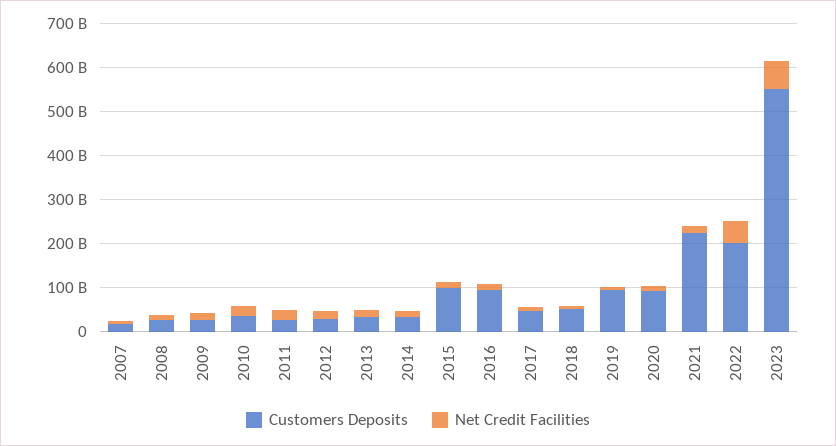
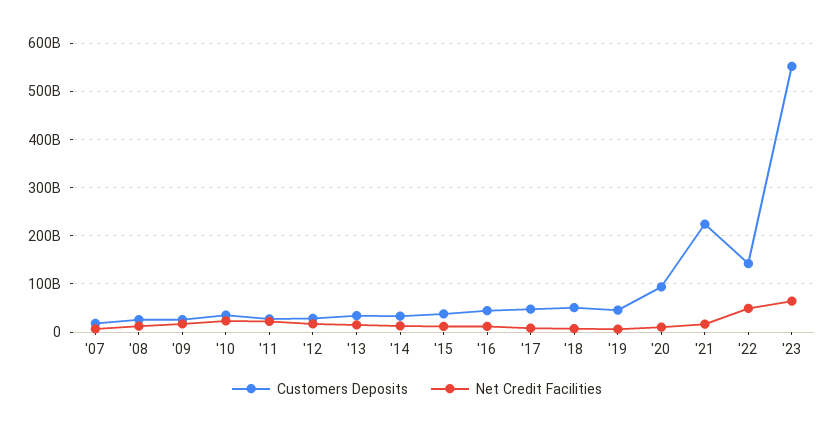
Customers Deposits, 2015: 100000000000 -> 40000000000
Customers Deposits, 2016: 100000000000 -> 40000000000
Customers Deposits, 2019: 100000000000 -> 40000000000
Customers Deposits, 2022: 200000000000 -> 140000000000

